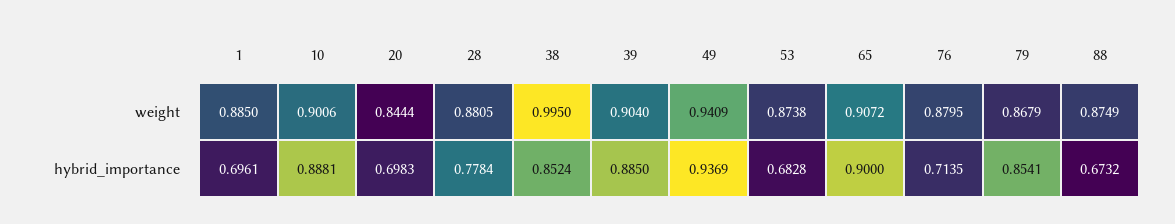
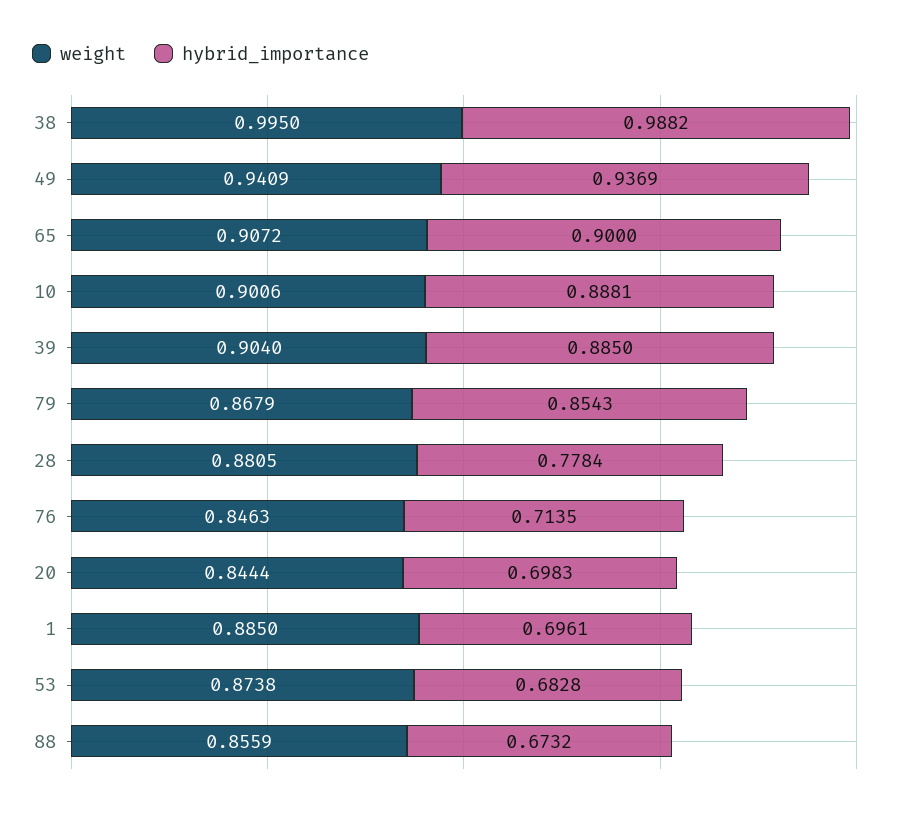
weight, 76: 0.8795 -> 0.8463
weight, 88: 0.8749 -> 0.8559
hybrid_importance, 38: 0.8524 -> 0.9882
hybrid_importance, 79: 0.8541 -> 0.8543

